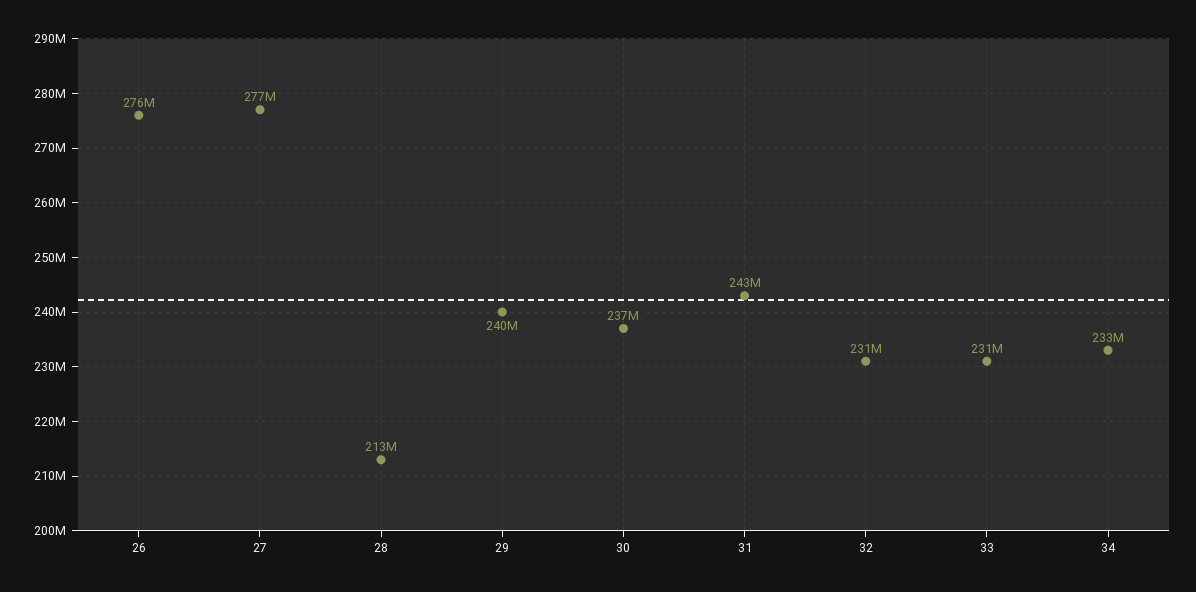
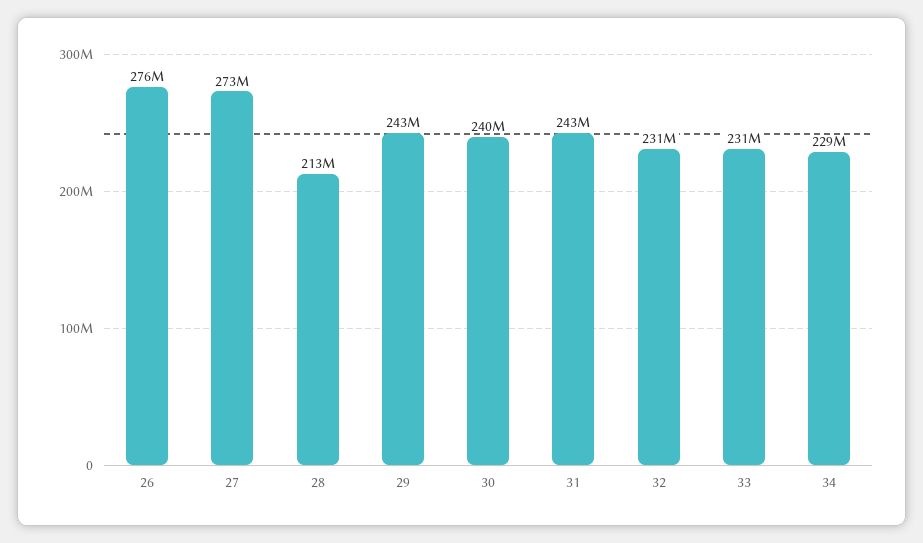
27: 277000000 -> 273000000
29: 240000000 -> 243000000
30: 237000000 -> 240000000
34: 233000000 -> 229000000

